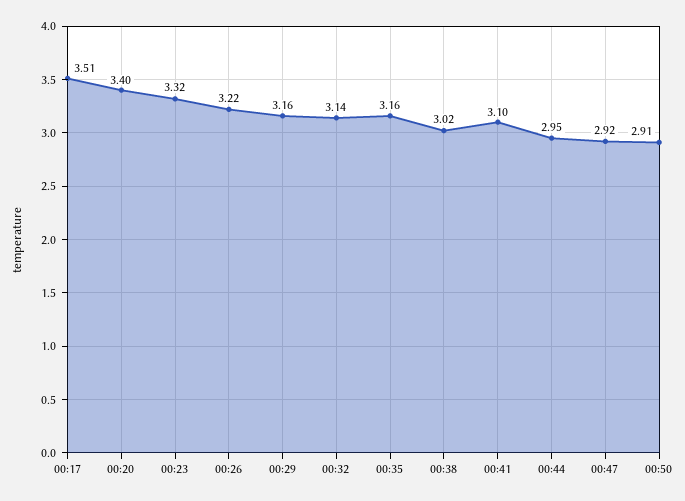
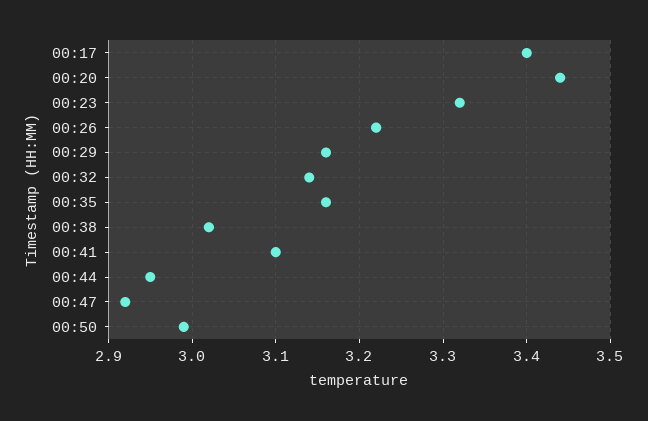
00:17: 3.51 -> 3.4
00:20: 3.4 -> 3.44
00:50: 2.91 -> 2.99

